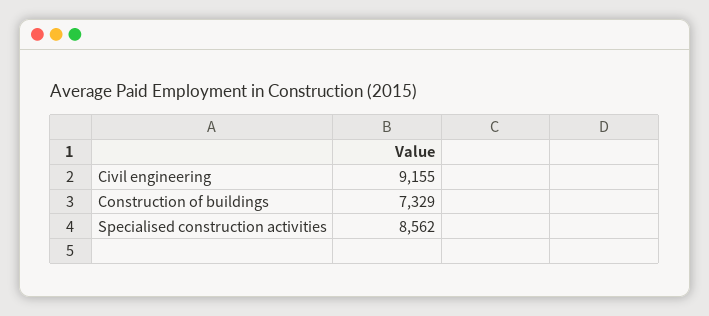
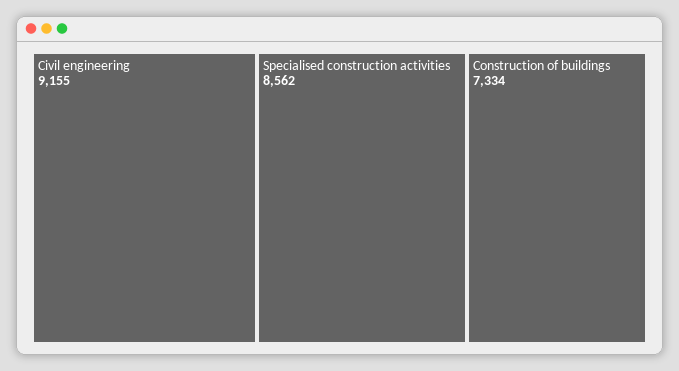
Construction of buildings: 7329 -> 7334

